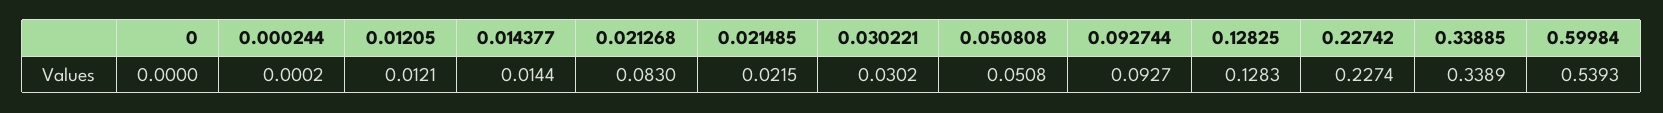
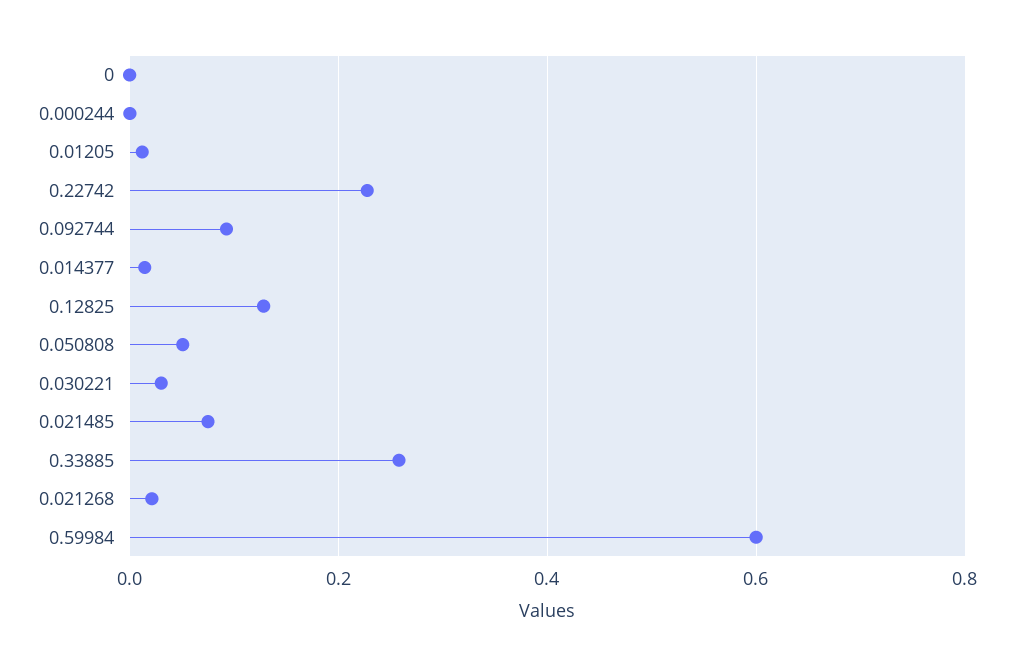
0.021268: 0.083 -> 0.02
0.021485: 0.0215 -> 0.08
0.33885: 0.3389 -> 0.26
0.59984: 0.5393 -> 0.6

